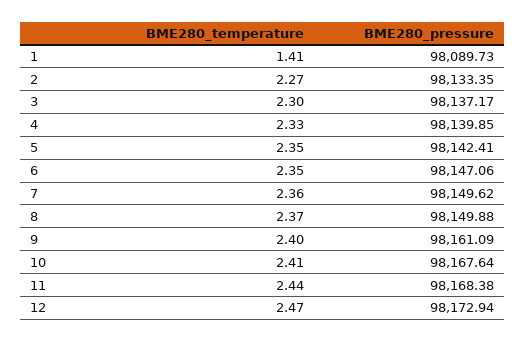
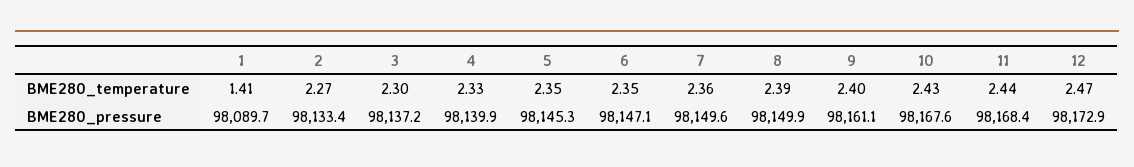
BME280_pressure, 5: 98142.41 -> 98145.3
BME280_temperature, 8: 2.37 -> 2.39
BME280_temperature, 10: 2.41 -> 2.43

